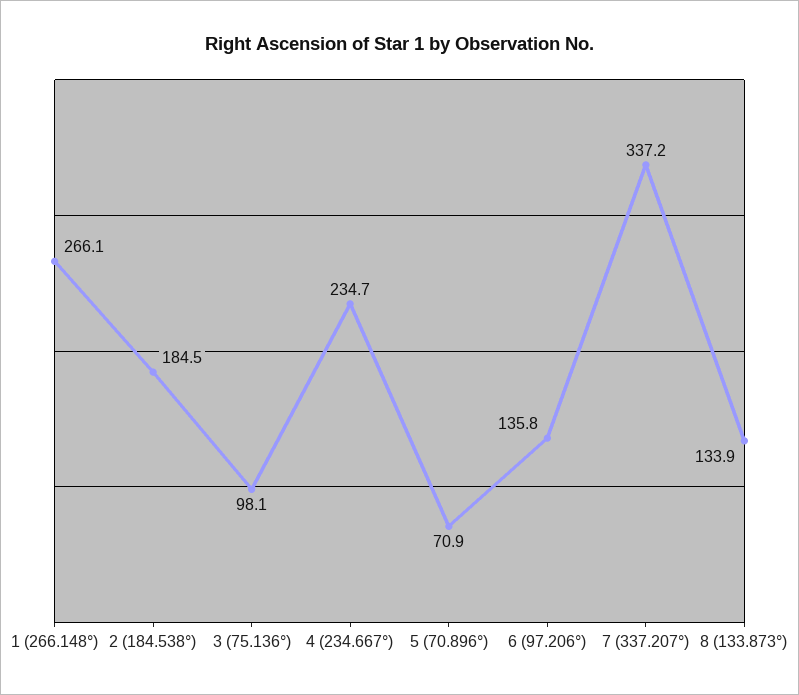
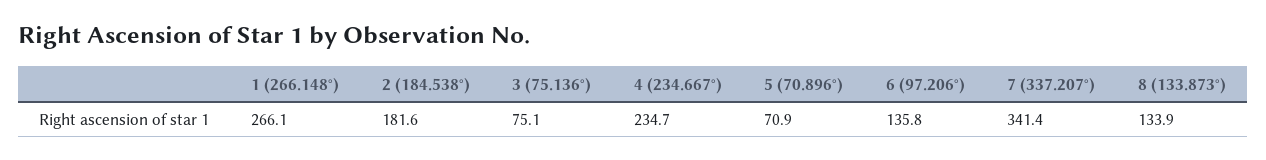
2 (184.538°): 184.5 -> 181.6
3 (75.136°): 98.1 -> 75.1
7 (337.207°): 337.2 -> 341.4

